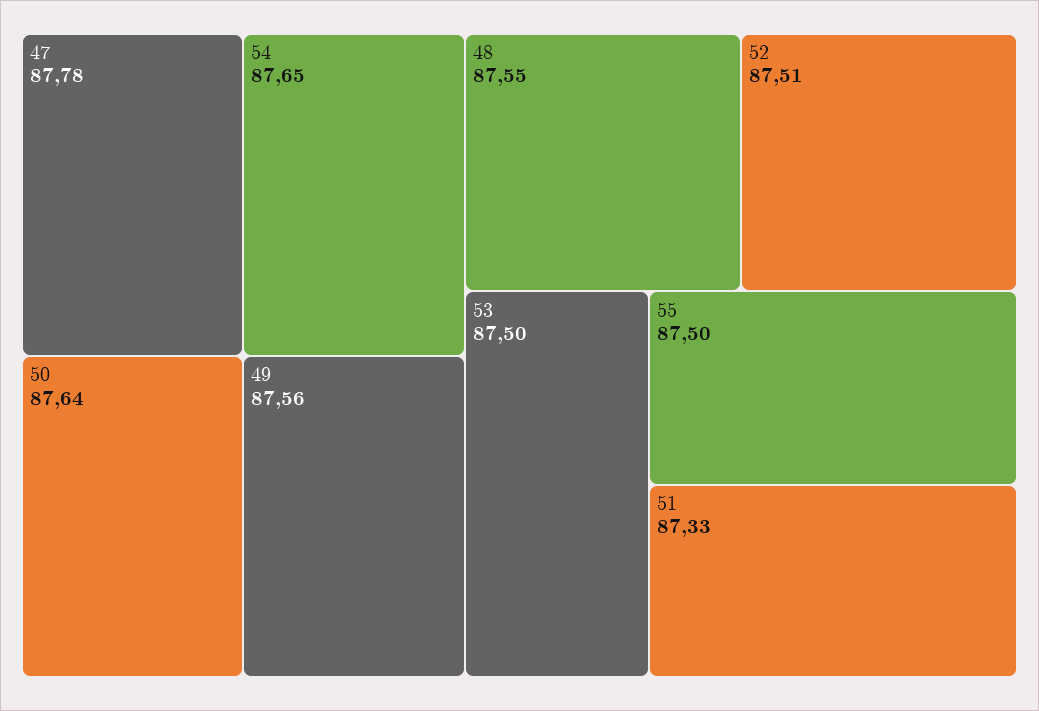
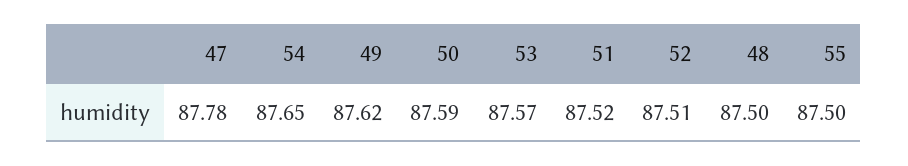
50: 87.64 -> 87.59
49: 87.56 -> 87.62
48: 87.55 -> 87.5
53: 87.5 -> 87.57
51: 87.33 -> 87.52

